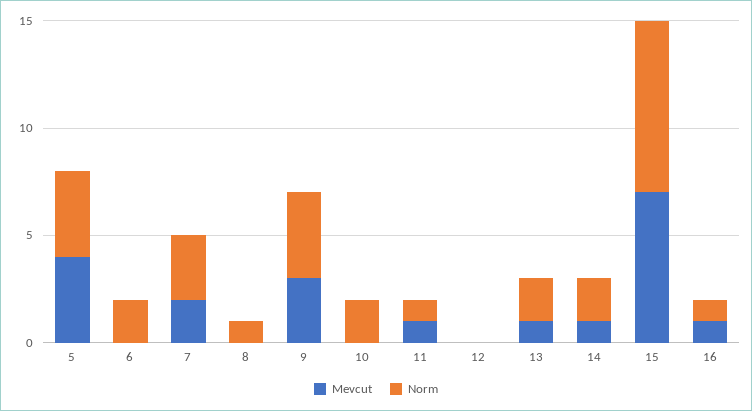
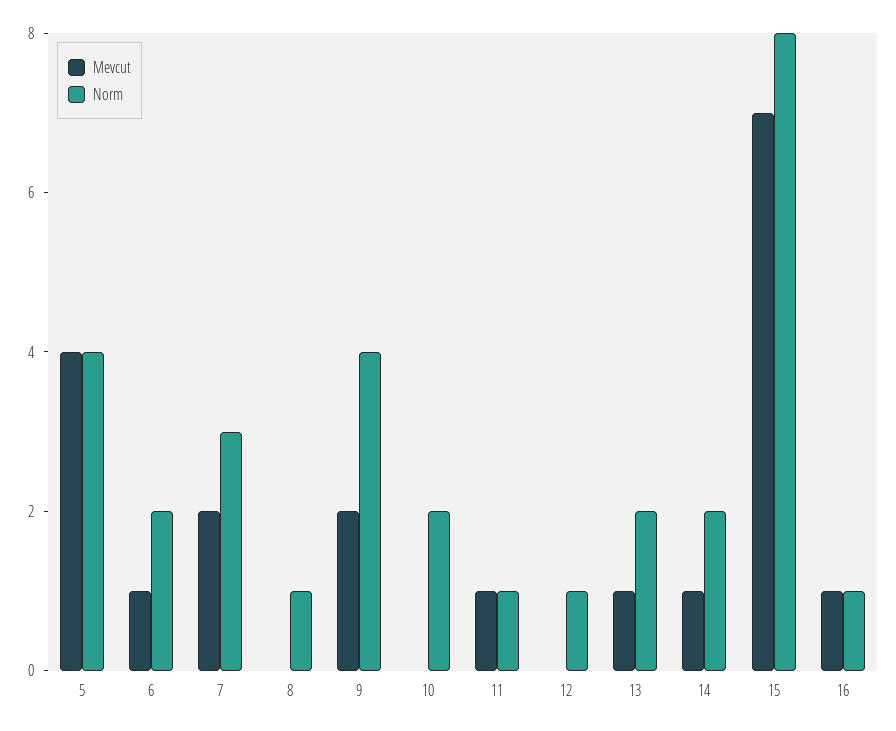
Mevcut, 6: 0 -> 1
Mevcut, 9: 3 -> 2
Norm, 12: 0 -> 1

